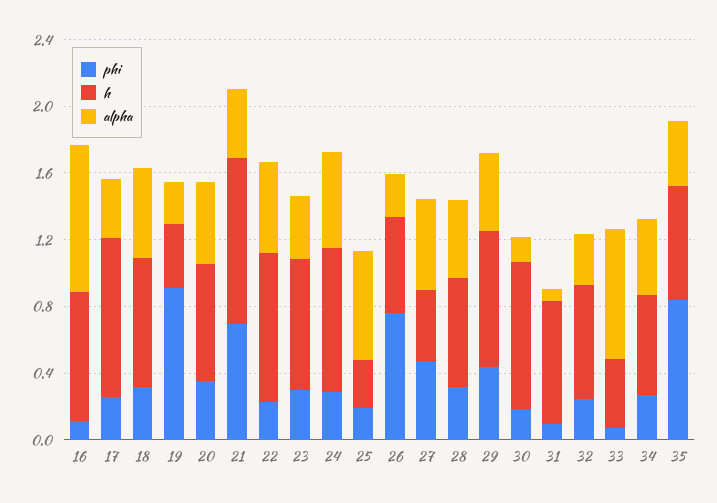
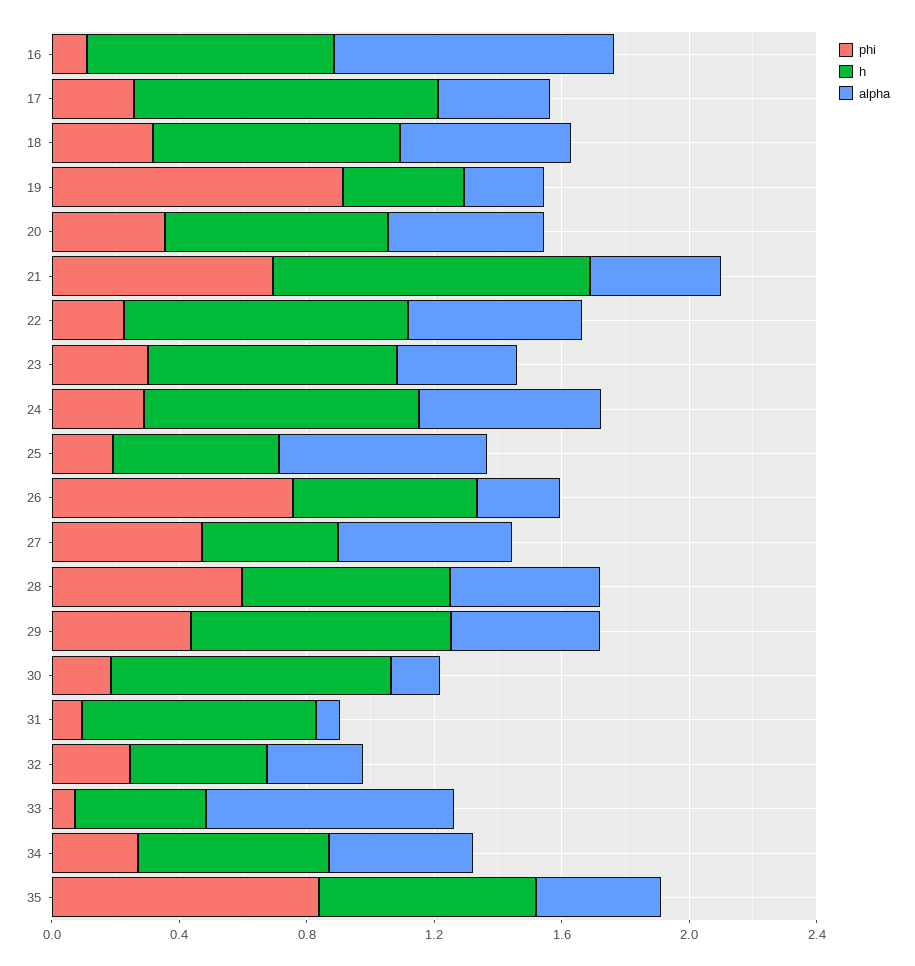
h, 25: 0.3 -> 0.5
phi, 28: 0.3 -> 0.6
h, 32: 0.7 -> 0.4

